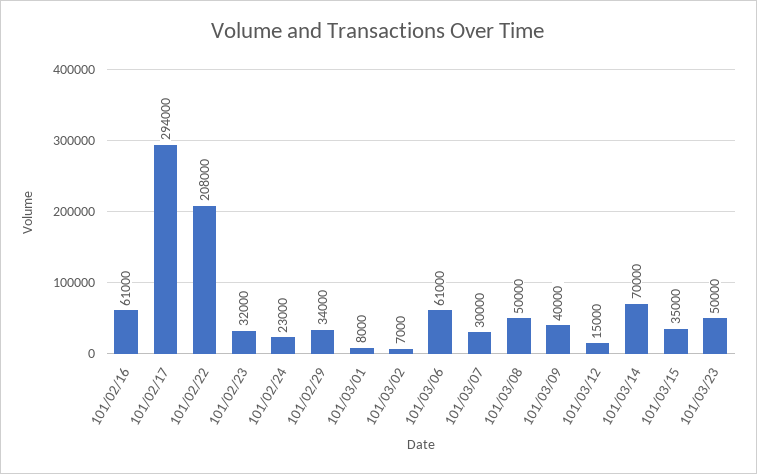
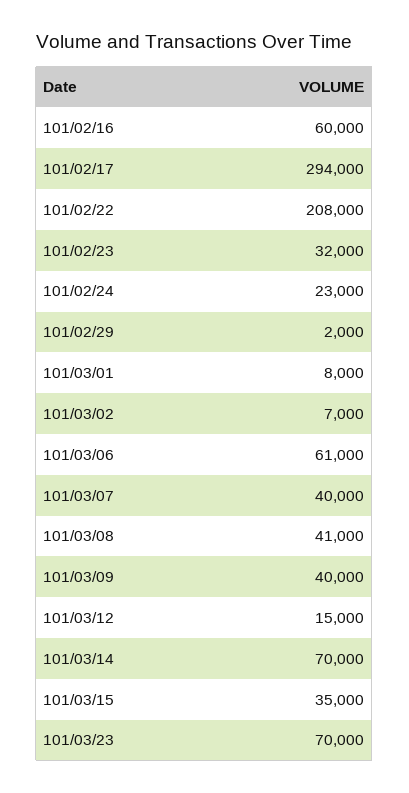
101/02/16: 61000 -> 60000
101/02/29: 34000 -> 2000
101/03/07: 30000 -> 40000
101/03/08: 50000 -> 41000
101/03/23: 50000 -> 70000

